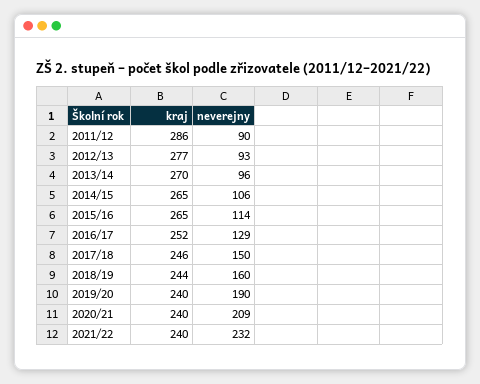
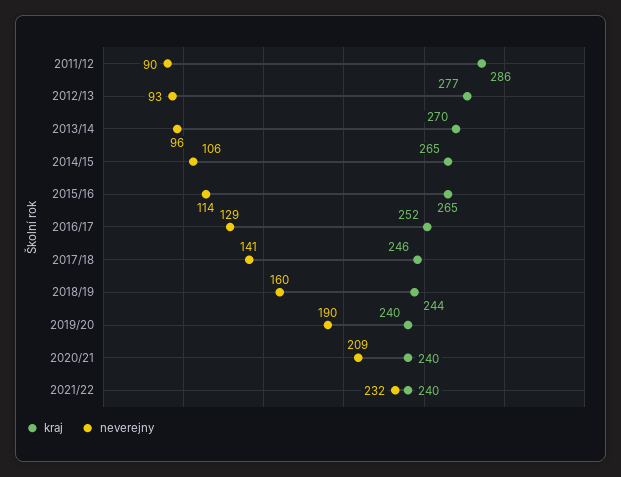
neverejny, 2017/18: 150 -> 141

